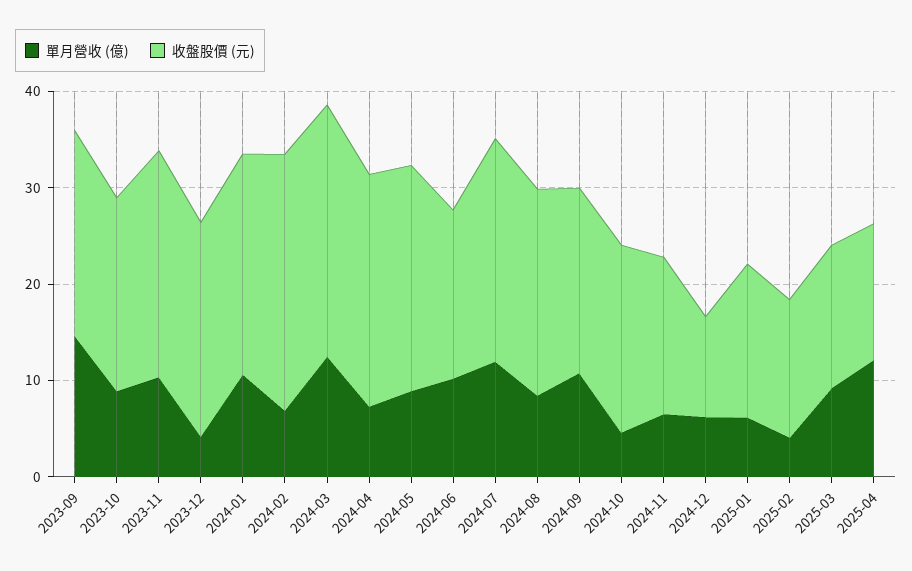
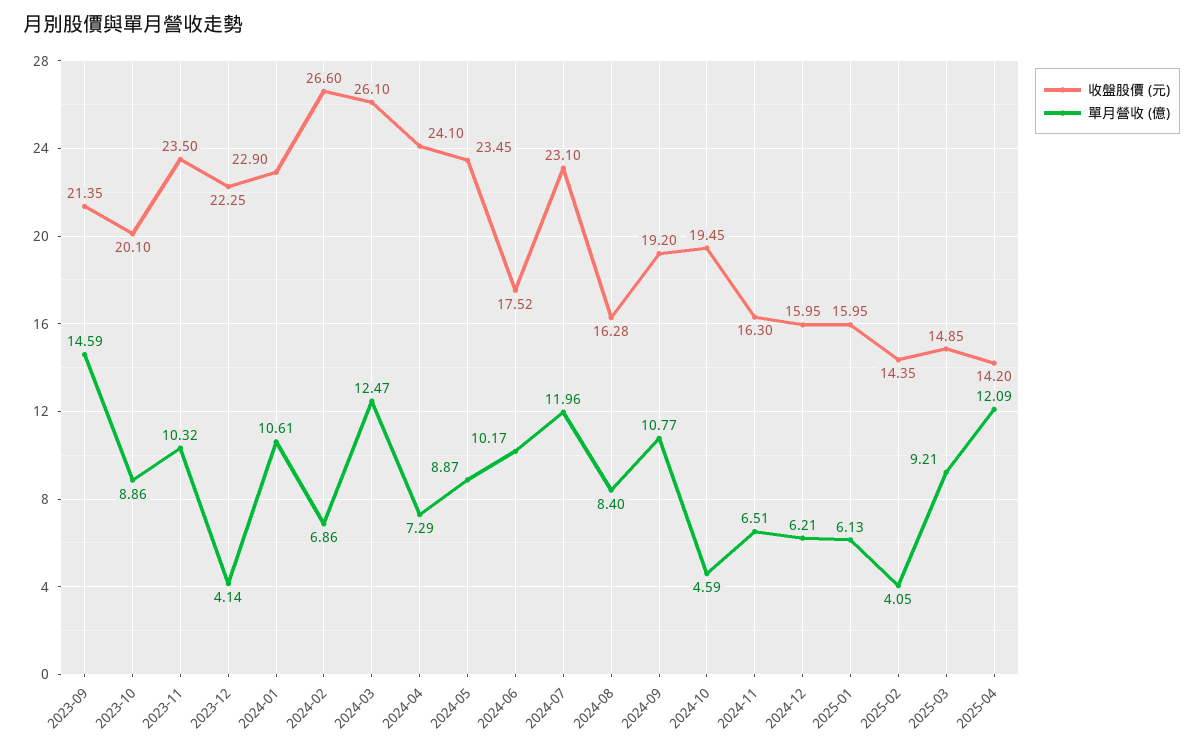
收盤股價 (元), 2024-08: 22 -> 16.28
收盤股價 (元), 2024-12: 10 -> 15.95

